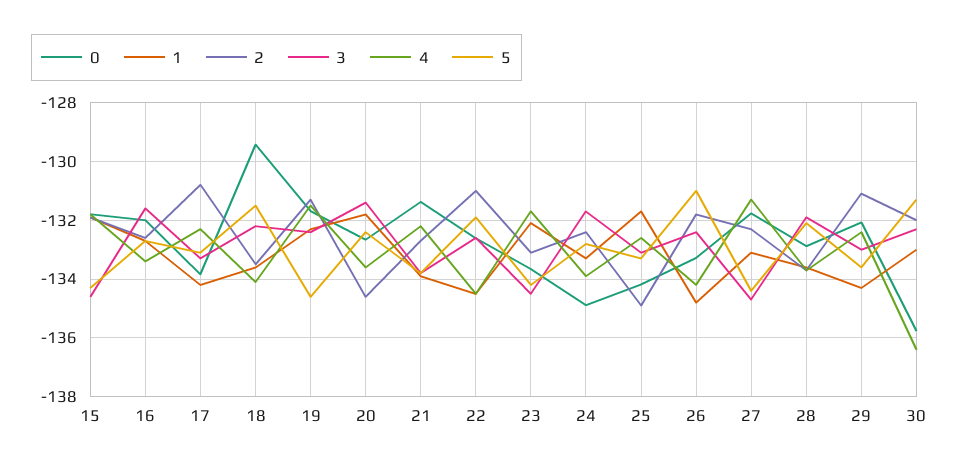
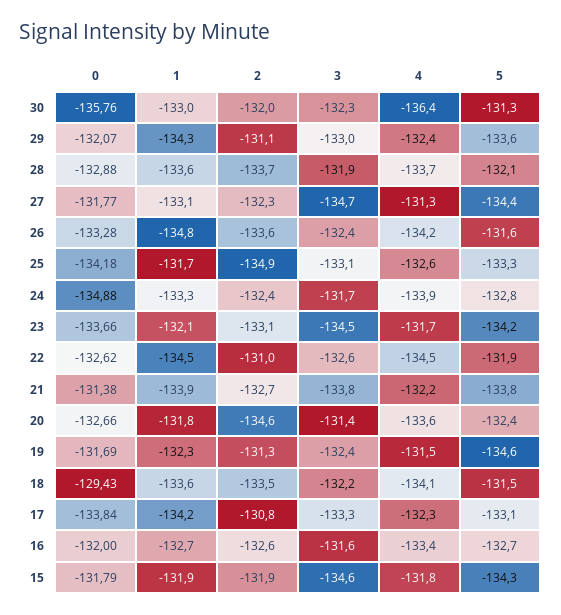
2, 26: -131.75 -> -133.6
5, 26: -131 -> -131.6

